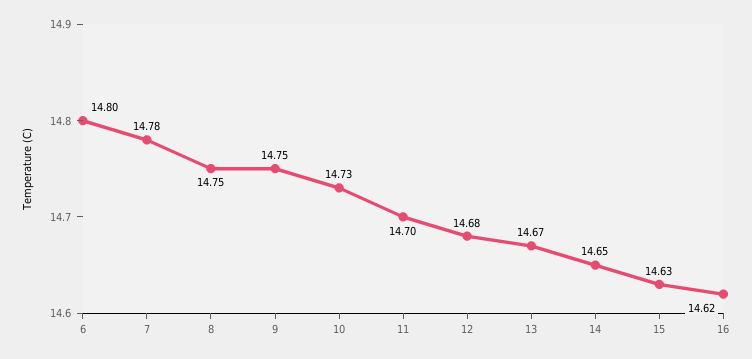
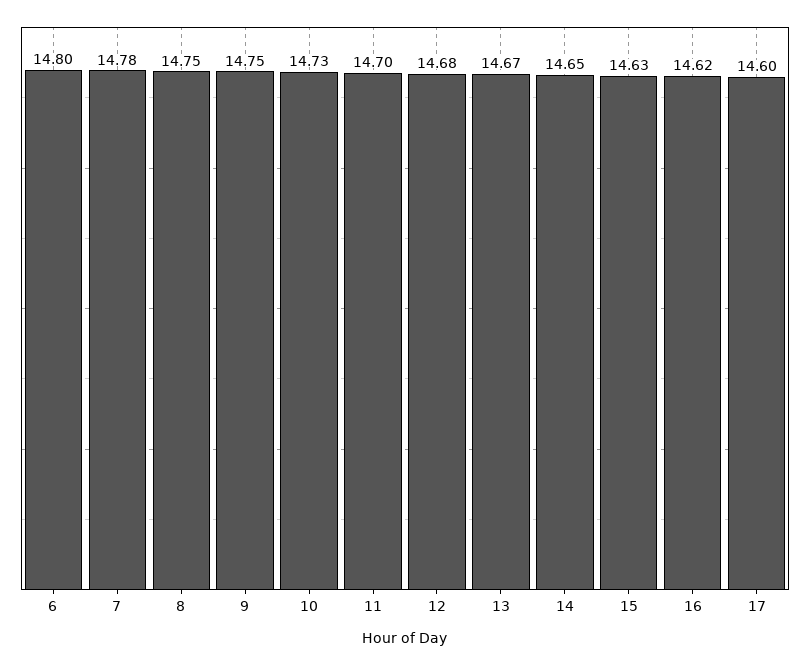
17: none -> 14.6

